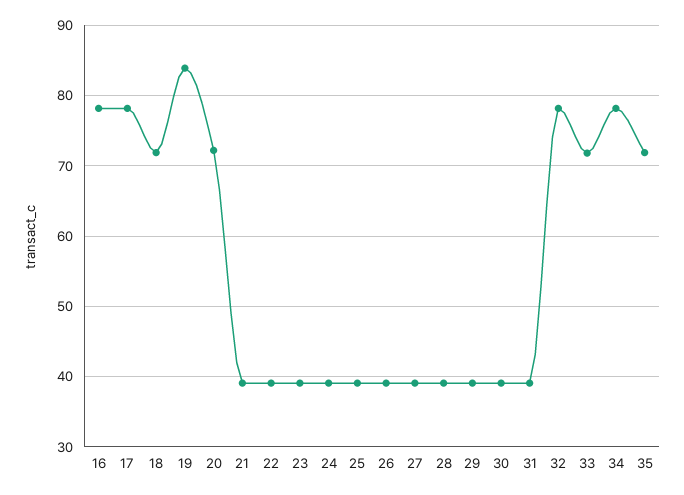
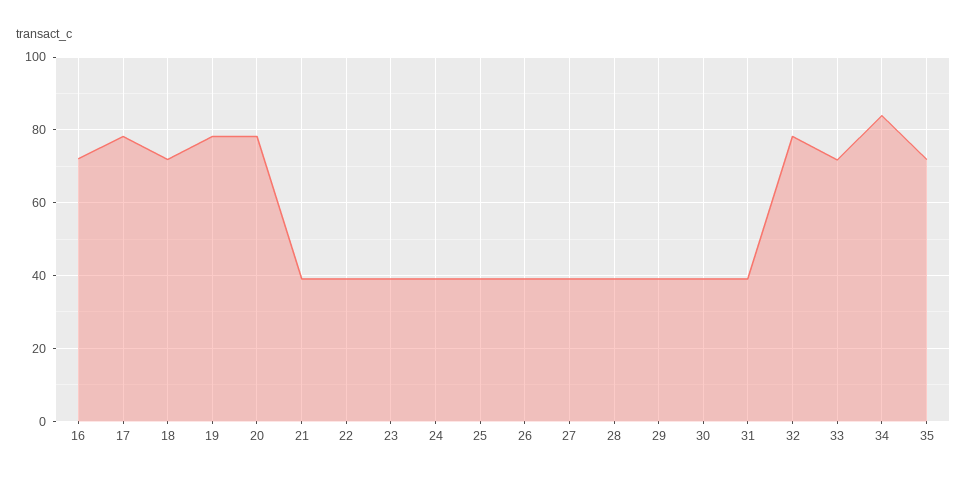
16: 78 -> 72
19: 84 -> 78
20: 72 -> 78
34: 78 -> 84

